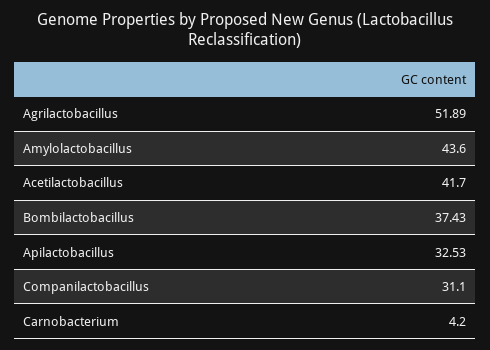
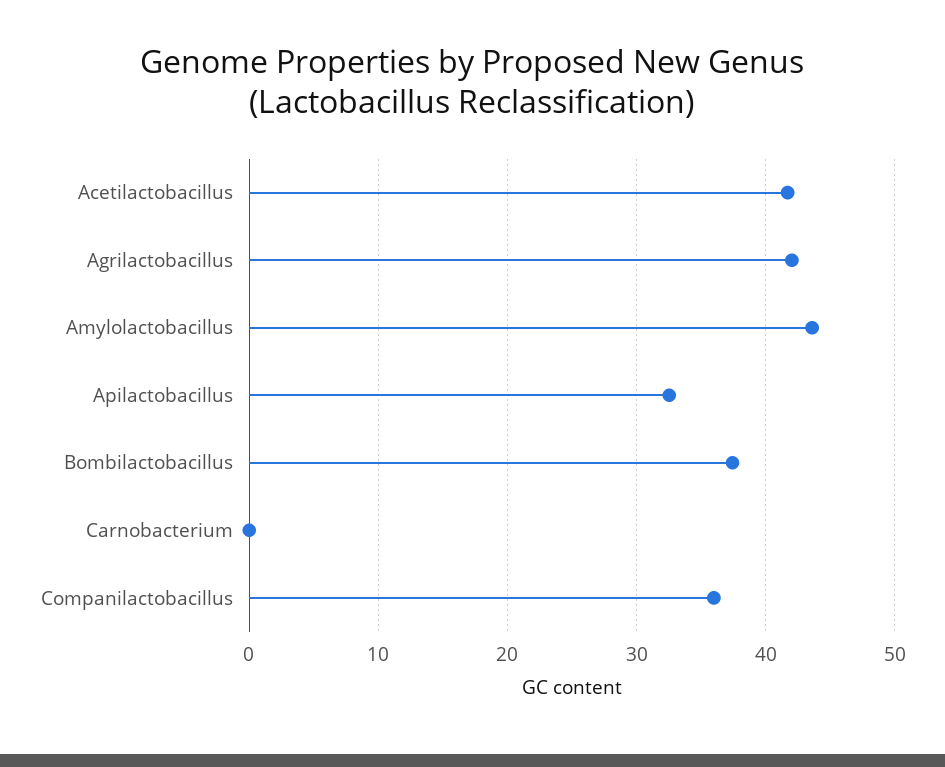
Agrilactobacillus: 51.89 -> 42
Companilactobacillus: 31.1 -> 36
Carnobacterium: 4.2 -> 0

